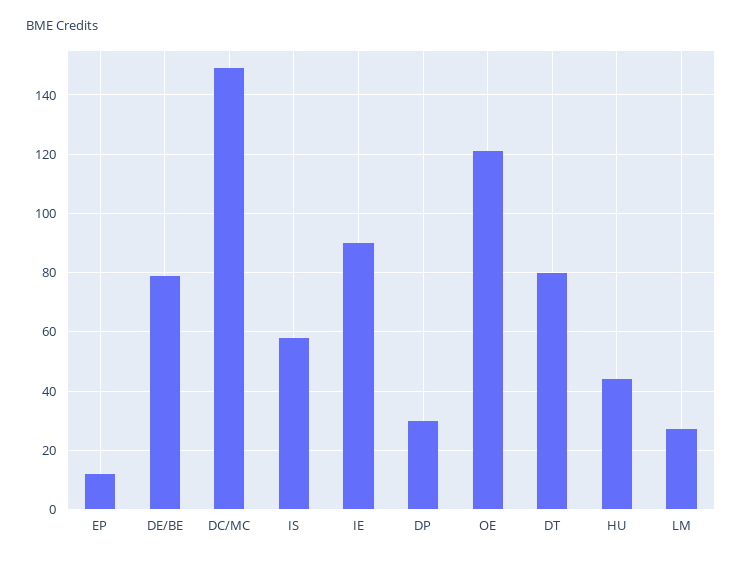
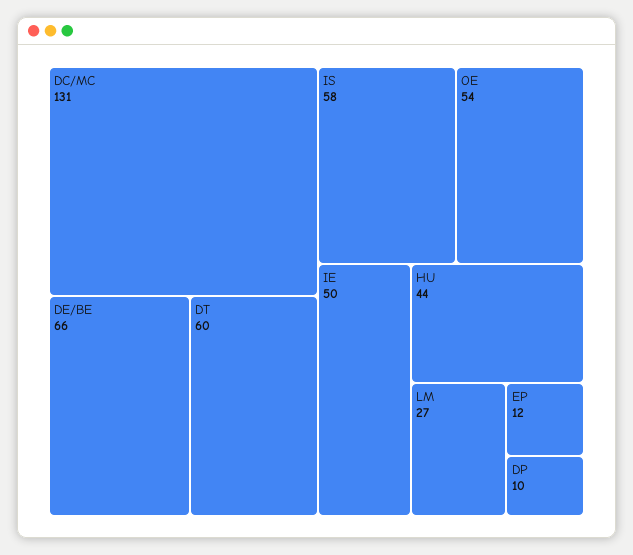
DE/BE: 80 -> 66
DC/MC: 150 -> 131
IE: 90 -> 50
DP: 30 -> 10
OE: 120 -> 54
DT: 80 -> 60

